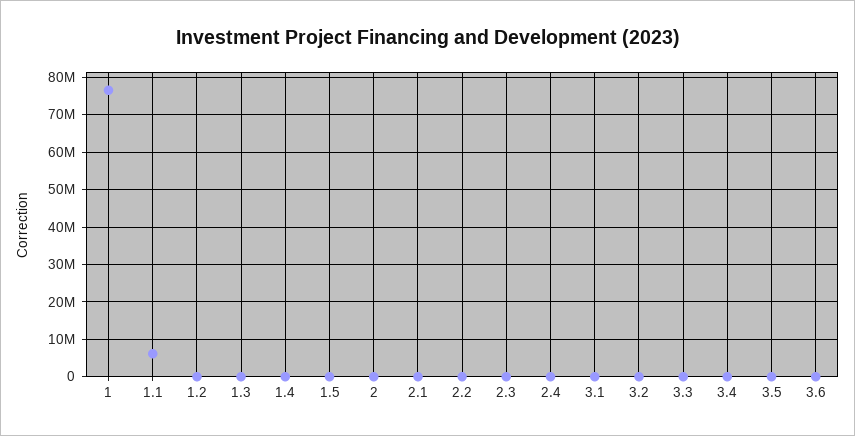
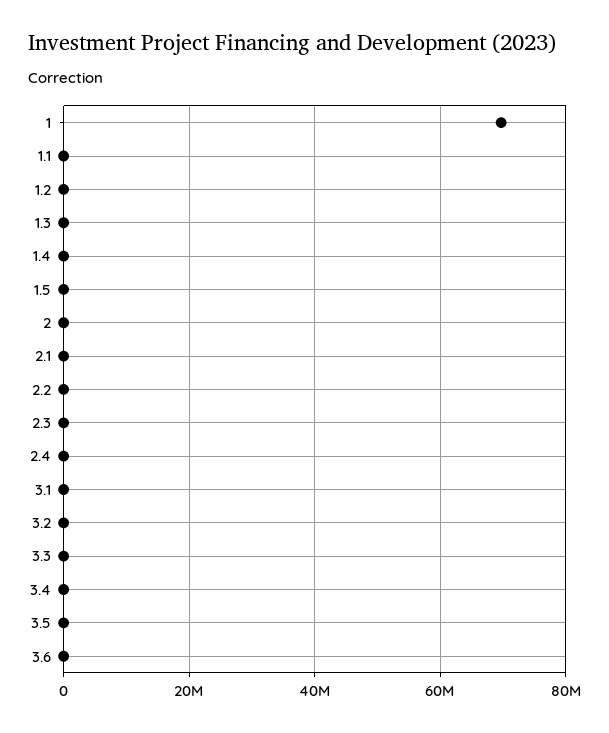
1: 76000000 -> 70000000
1.1: 6000000 -> 0

